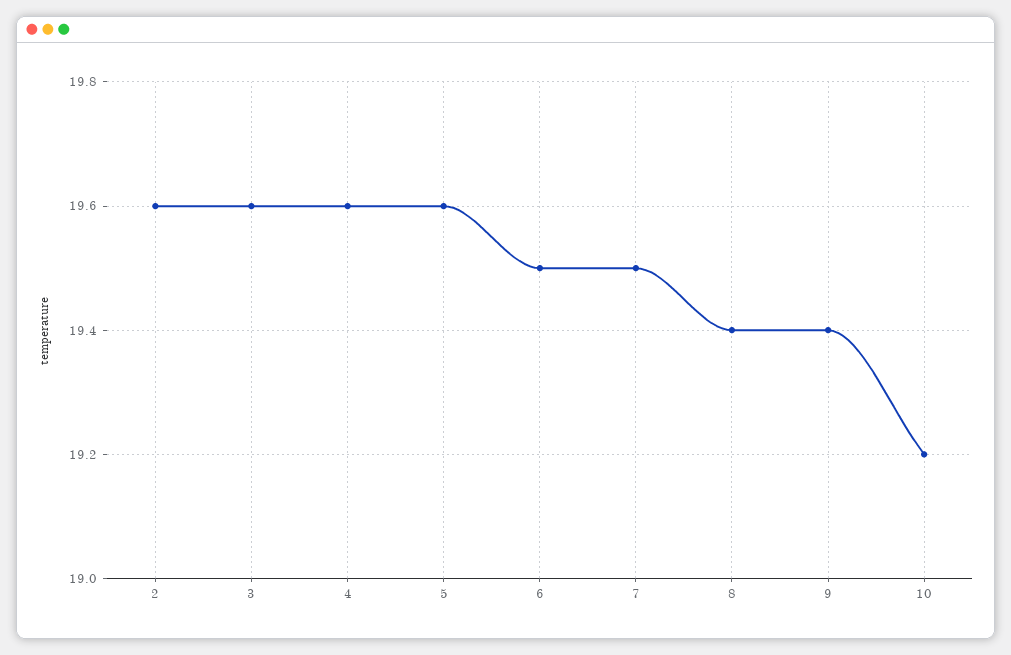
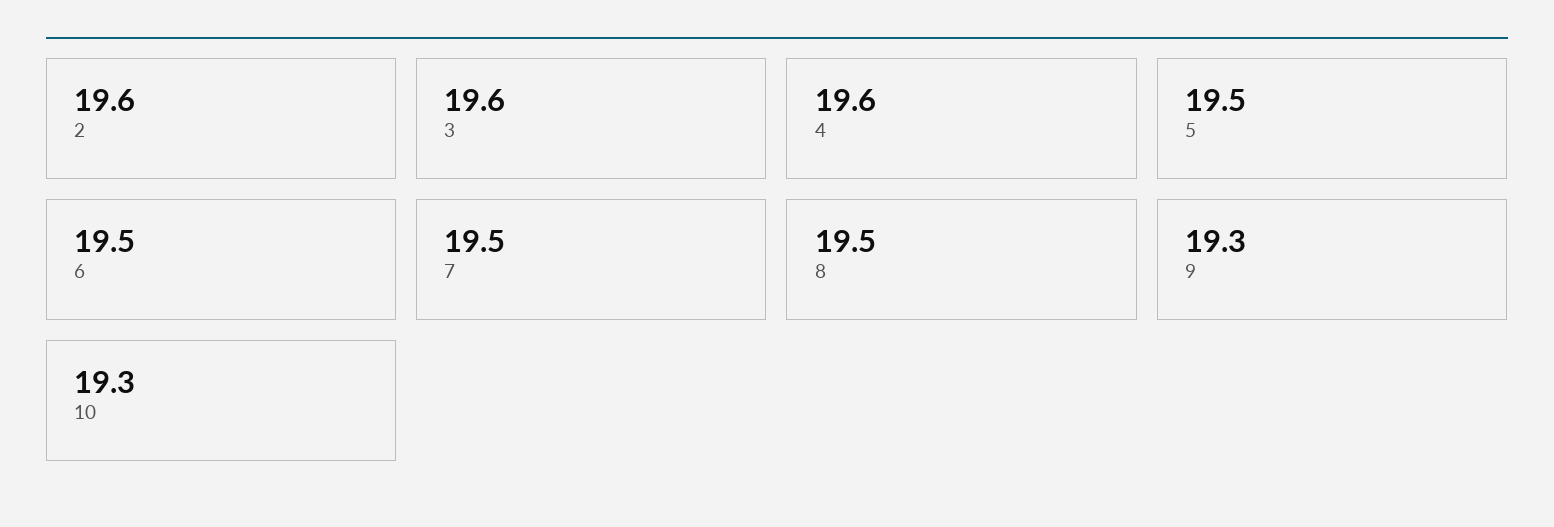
5: 19.6 -> 19.5
8: 19.4 -> 19.5
9: 19.4 -> 19.3
10: 19.2 -> 19.3

